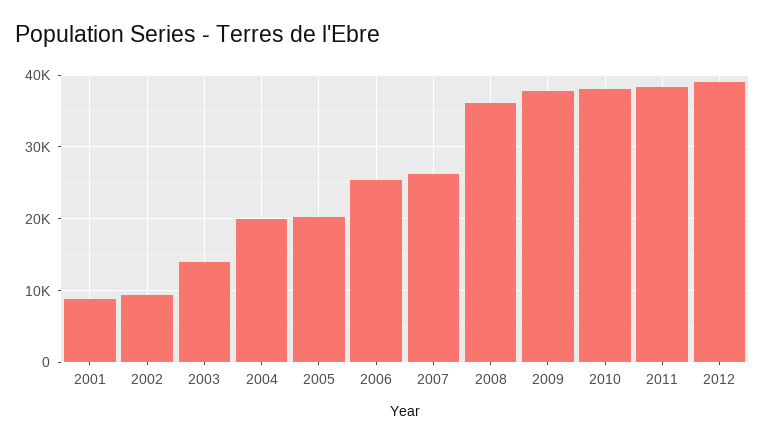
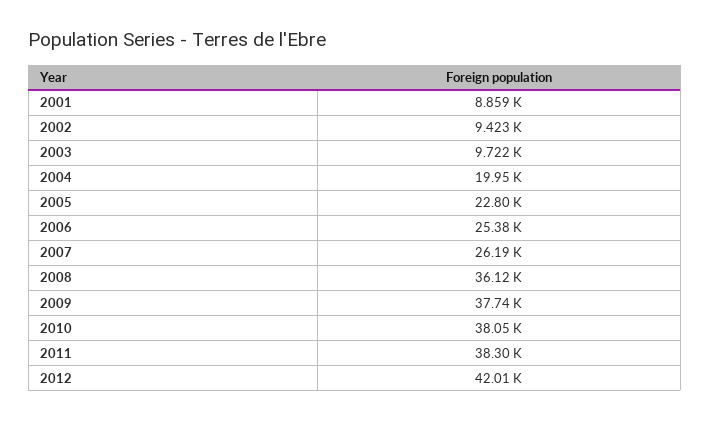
2003: 14000 -> 9722
2005: 20000 -> 22800
2012: 39000 -> 42010

